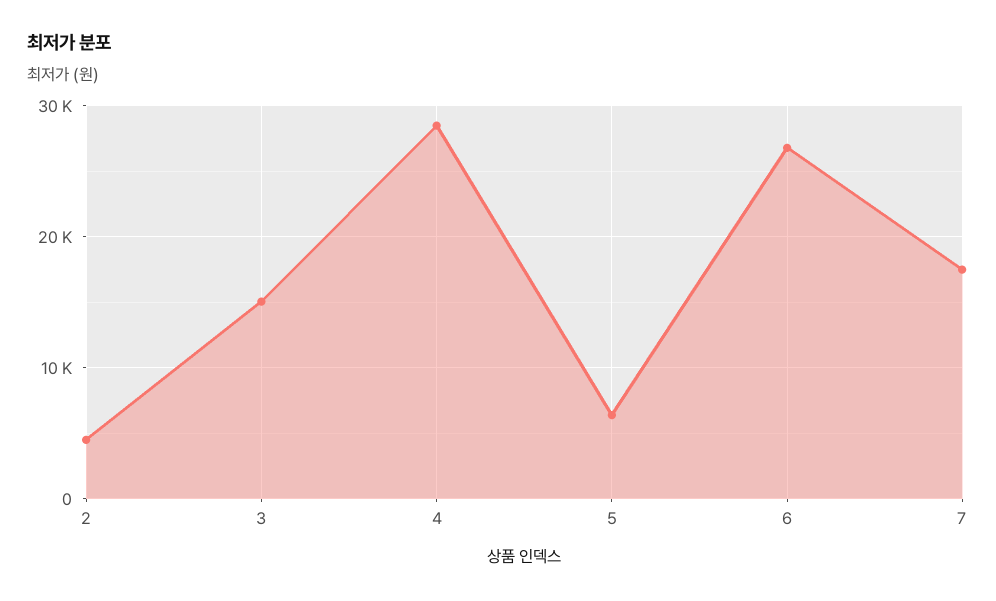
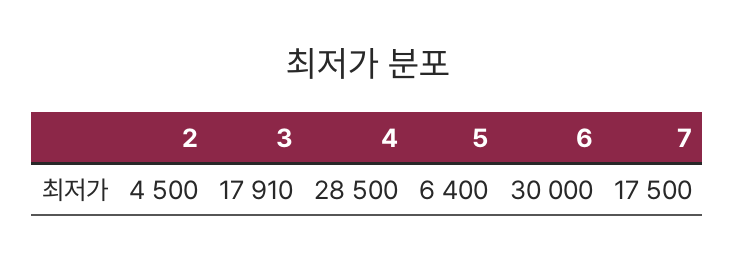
3: 15000 -> 17910
6: 27000 -> 30000

